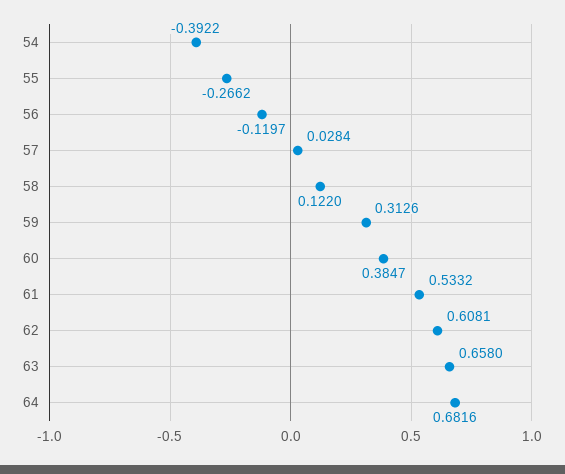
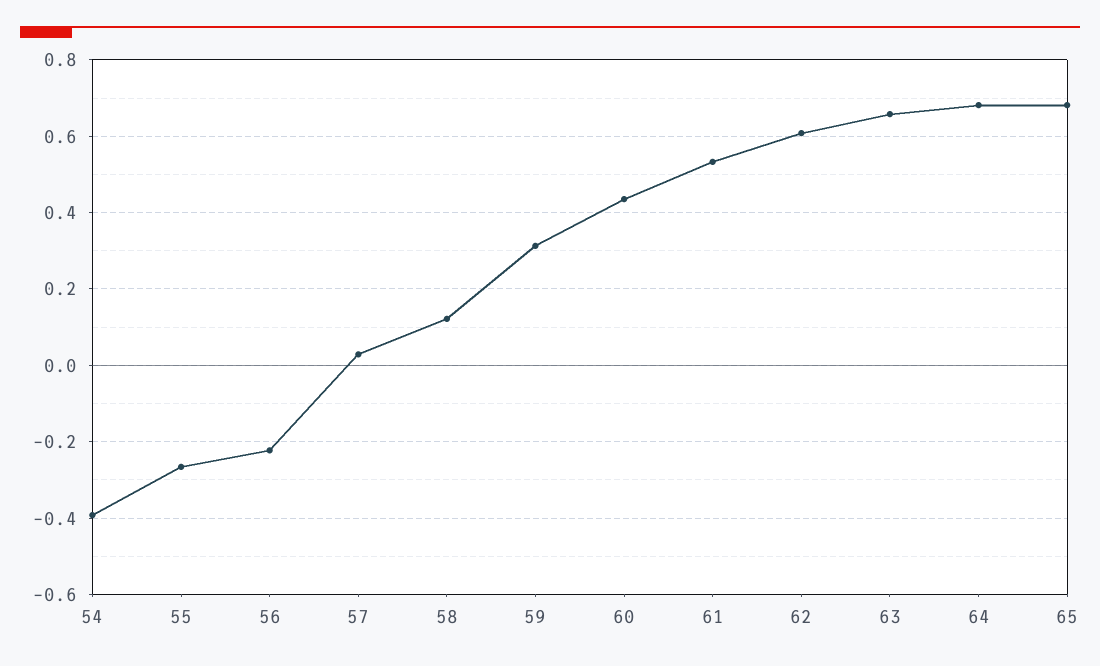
56: -0.1197 -> -0.22
60: 0.3847 -> 0.44
65: none -> 0.68

